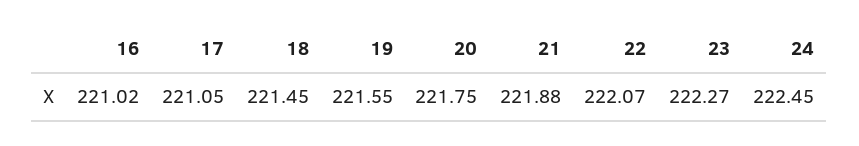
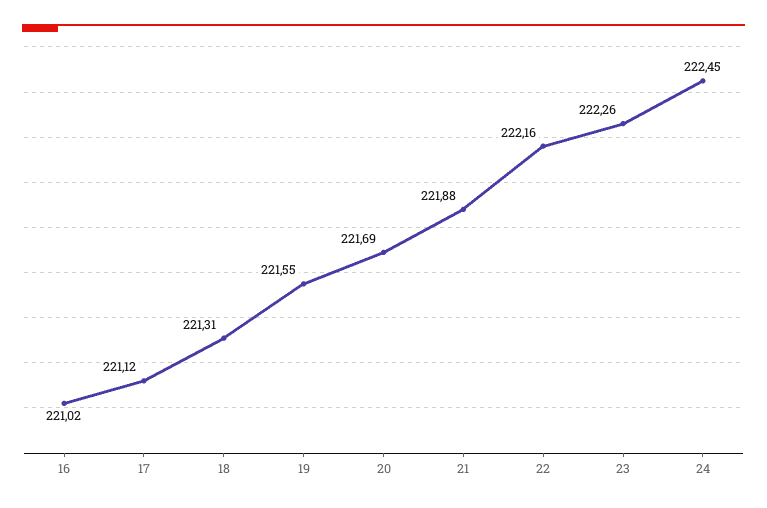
17: 221.05 -> 221.12
18: 221.45 -> 221.31
20: 221.75 -> 221.69
22: 222.07 -> 222.16
23: 222.27 -> 222.26

